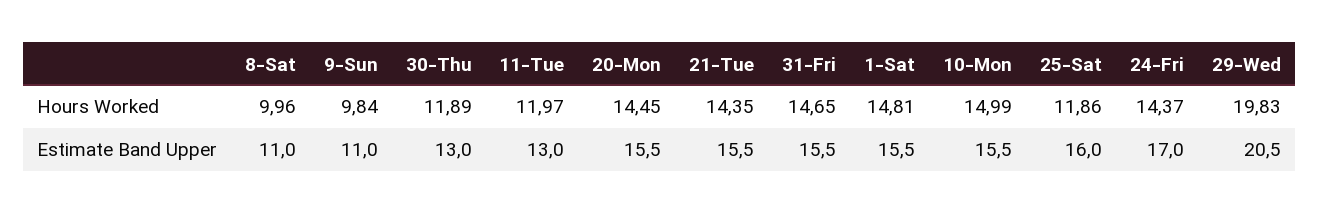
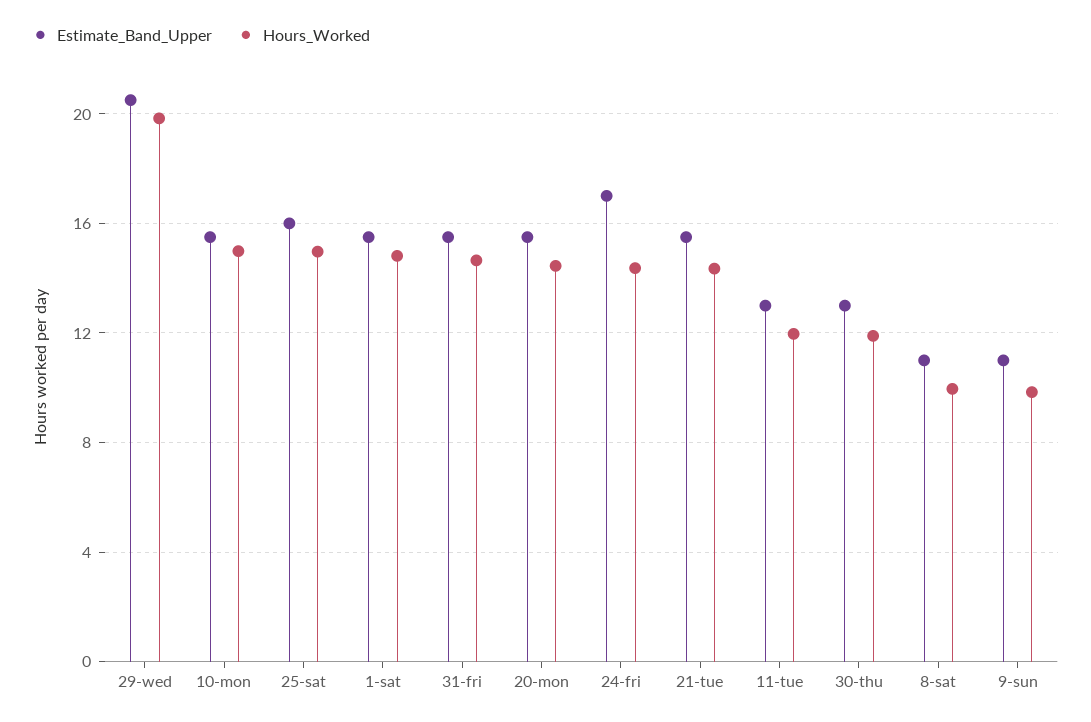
Hours Worked, 25-Sat: 11.86 -> 15

